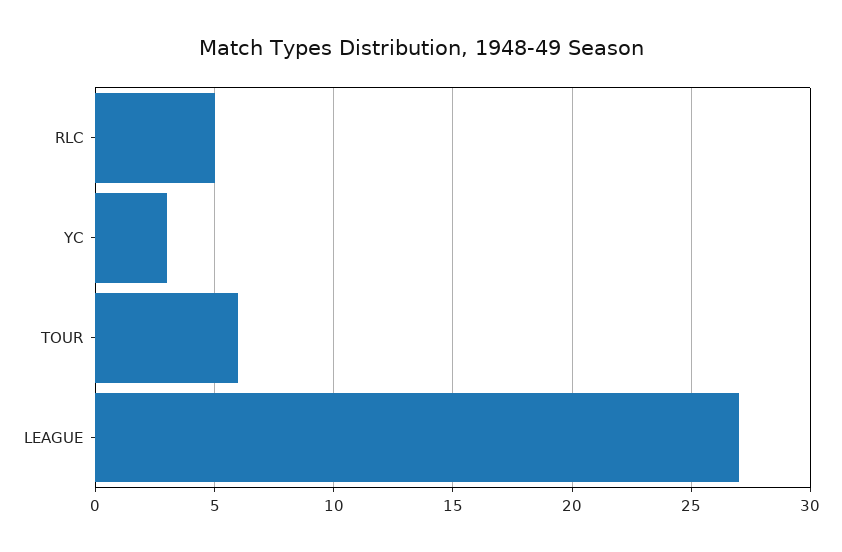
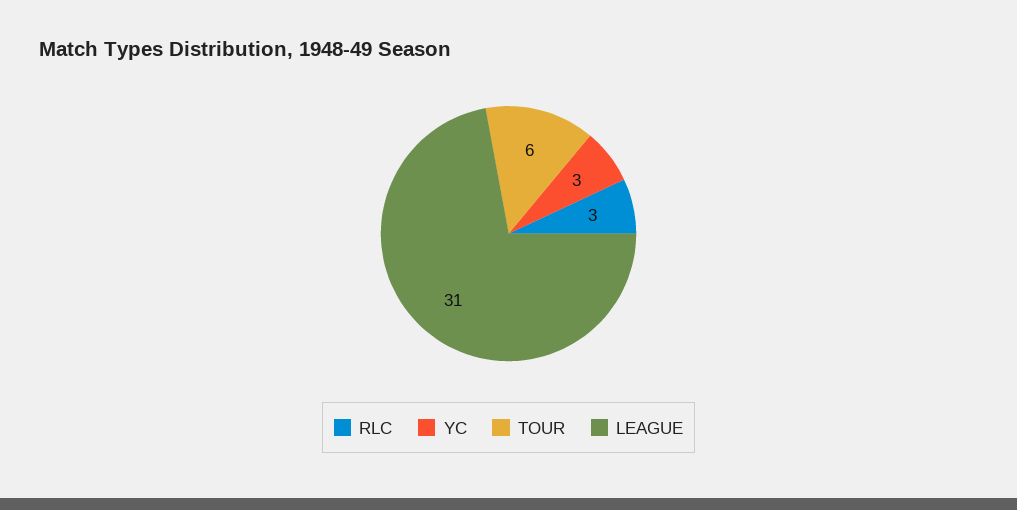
RLC: 5 -> 3
LEAGUE: 27 -> 31

